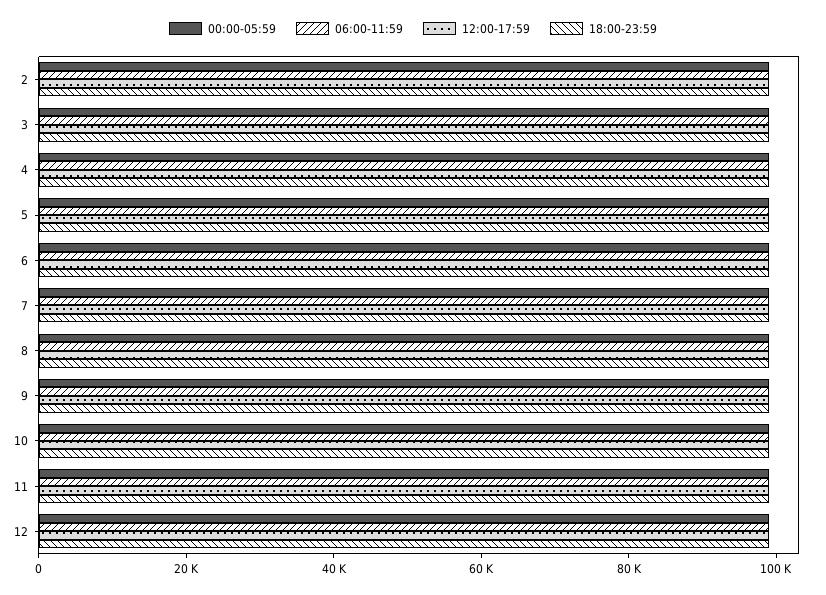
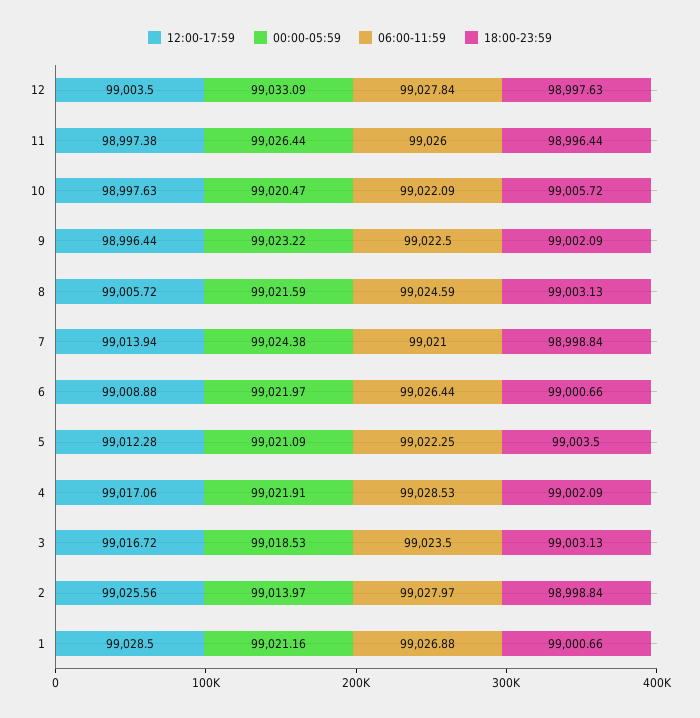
12:00-17:59, 1: none -> 99028.5
00:00-05:59, 1: none -> 99021.16
06:00-11:59, 1: none -> 99026.88
18:00-23:59, 1: none -> 99000.66

